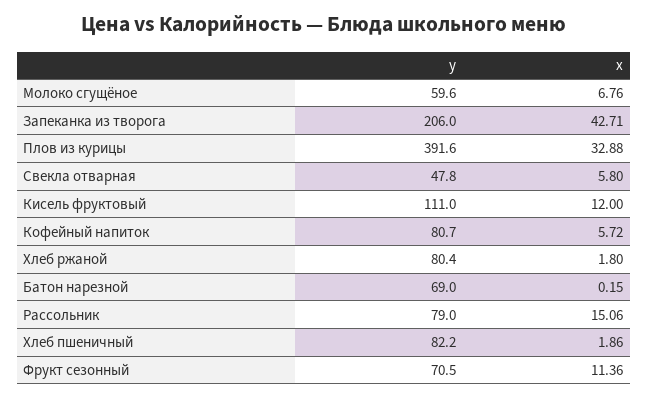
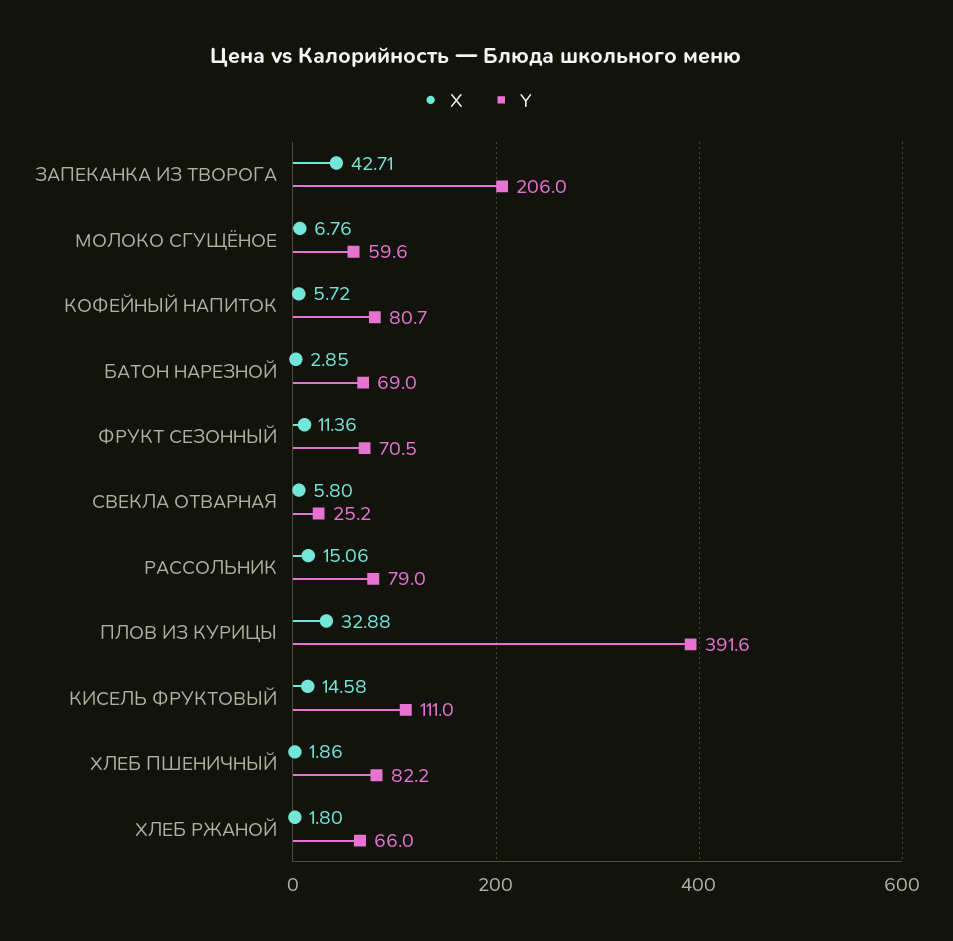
y, Свекла отварная: 47.8 -> 25.2
x, Кисель фруктовый: 12 -> 14.58
y, Хлеб ржаной: 80.4 -> 66
x, Батон нарезной: 0.15 -> 2.85

